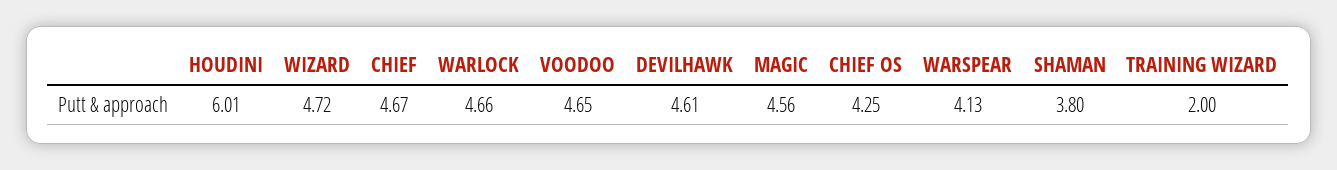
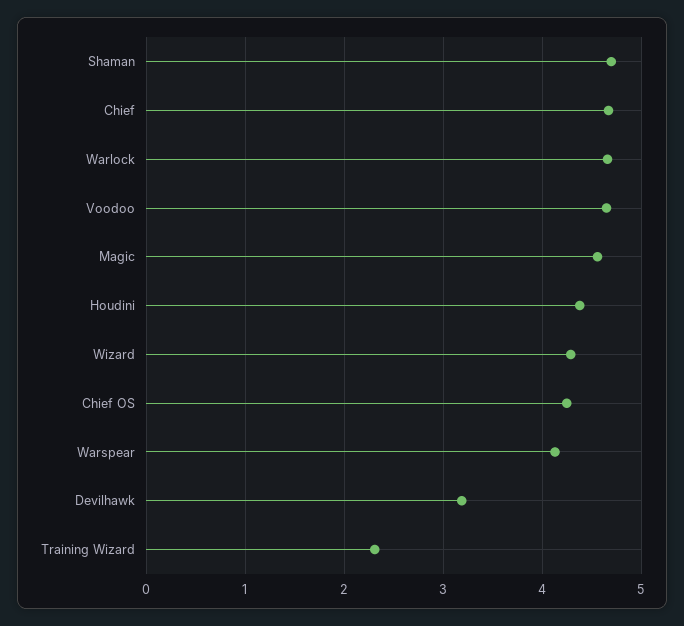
HOUDINI: 6.01 -> 4.4
WIZARD: 4.72 -> 4.3
DEVILHAWK: 4.61 -> 3.2
SHAMAN: 3.8 -> 4.7
TRAINING WIZARD: 2 -> 2.3

